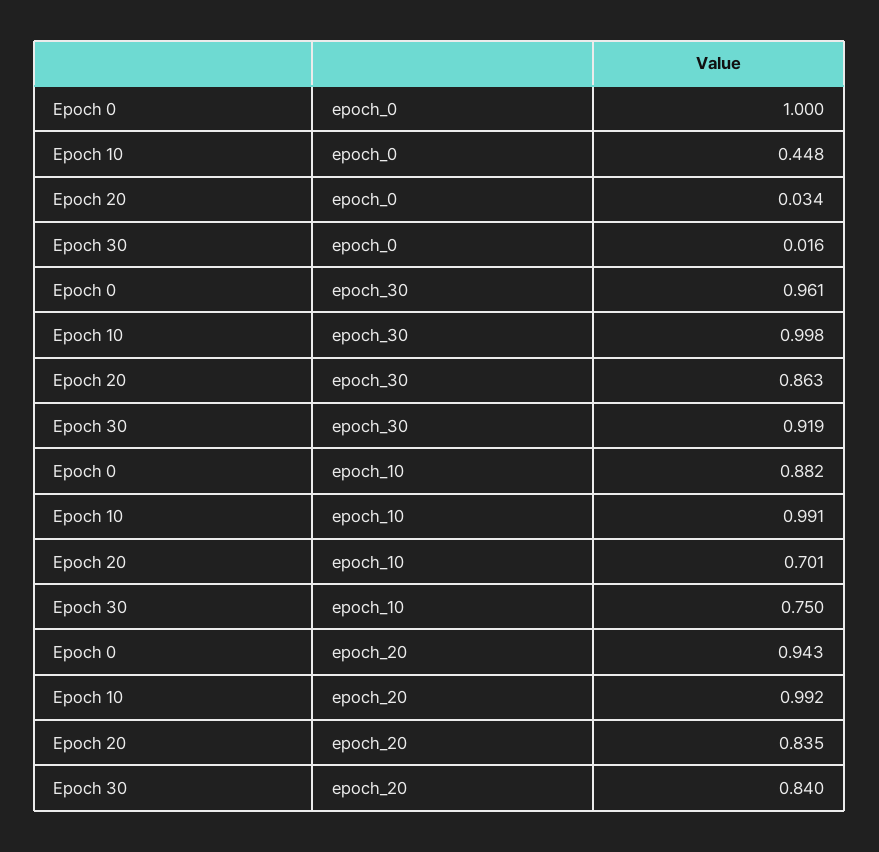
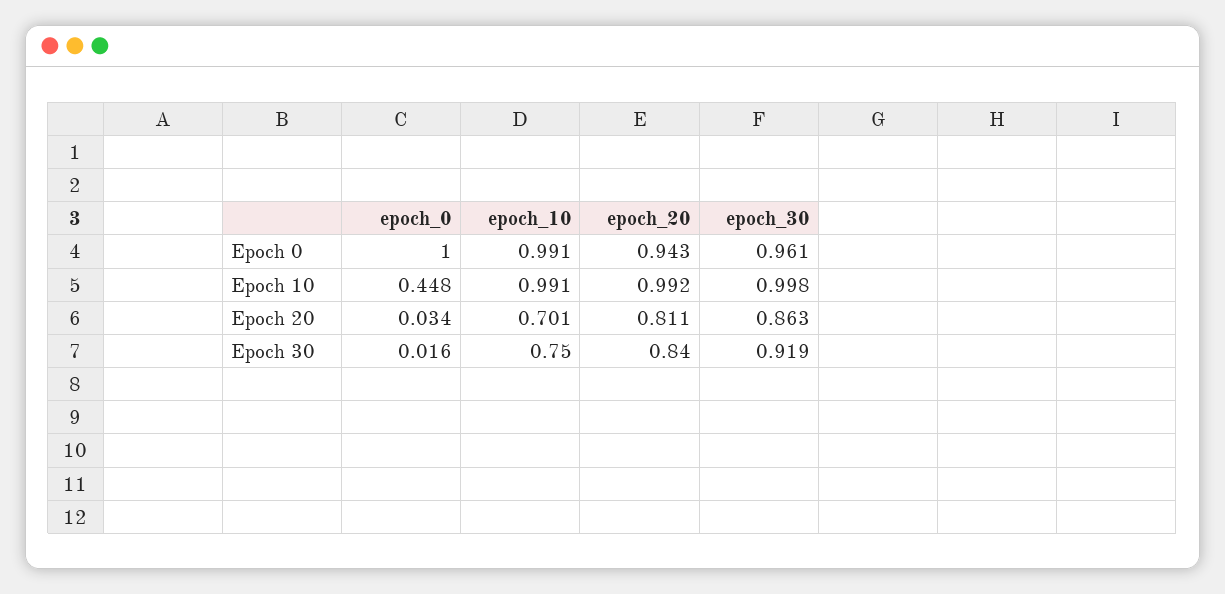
Epoch 0, epoch_10: 0.882 -> 0.991
Epoch 20, epoch_20: 0.835 -> 0.811

